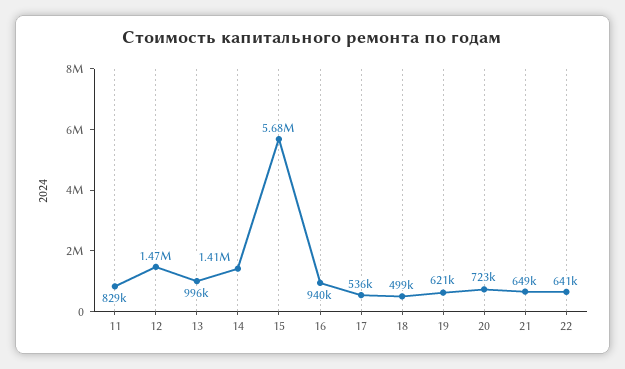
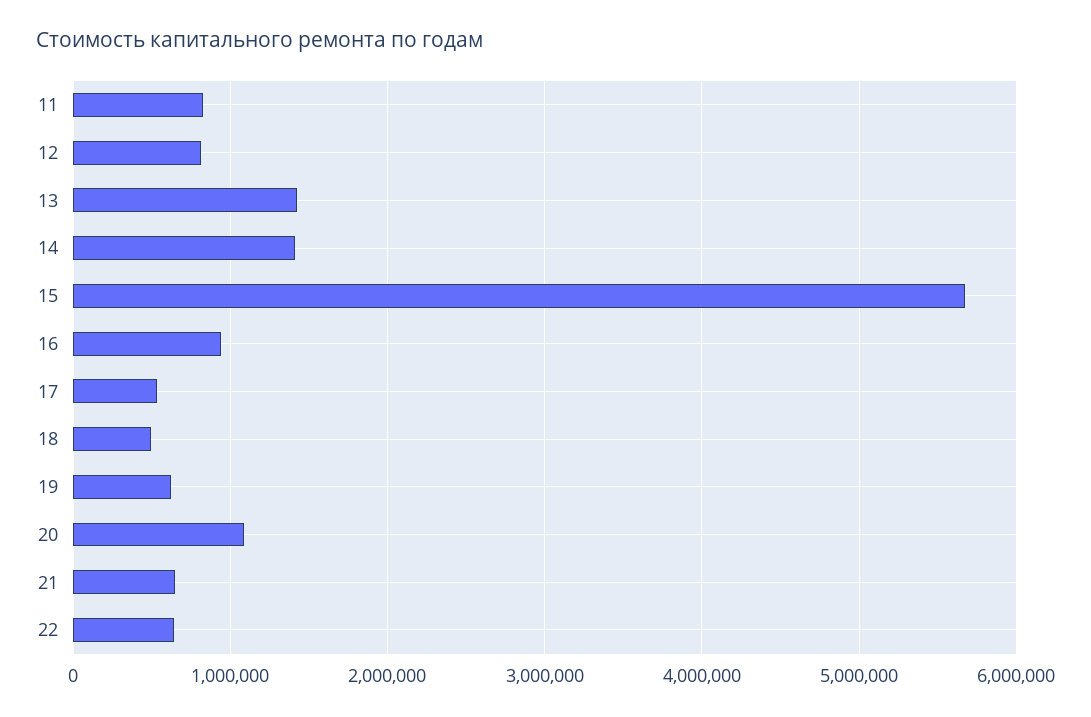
12: 1470000 -> 800000
13: 996000 -> 1400000
20: 723000 -> 1100000

